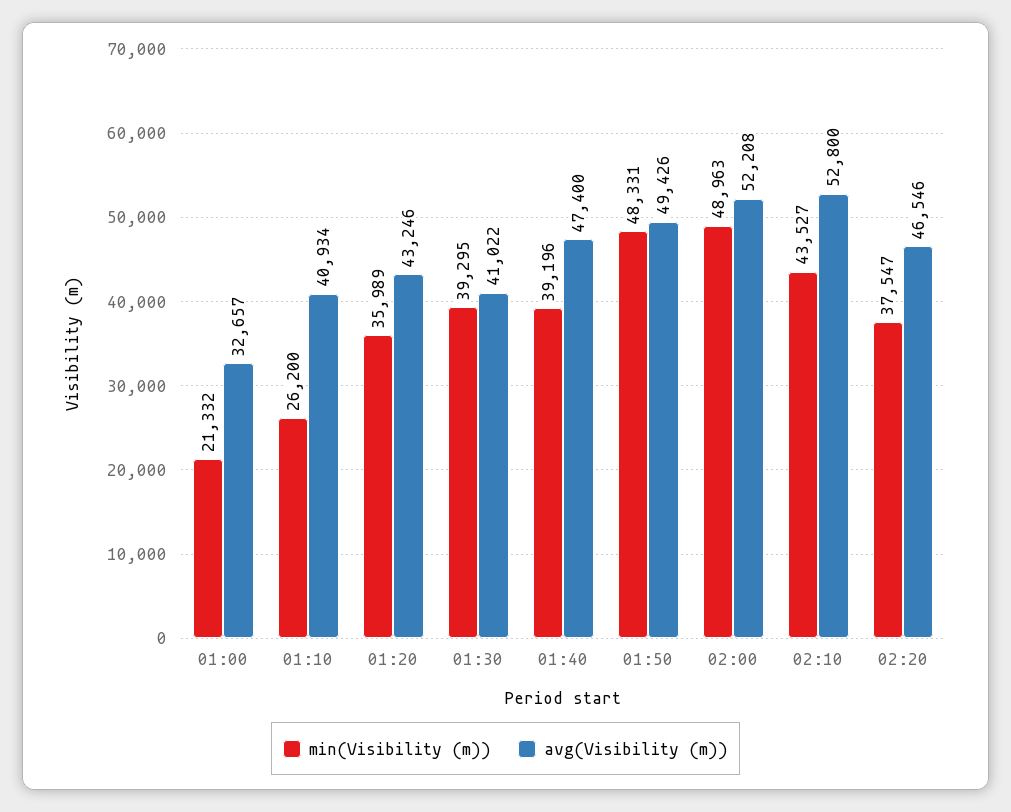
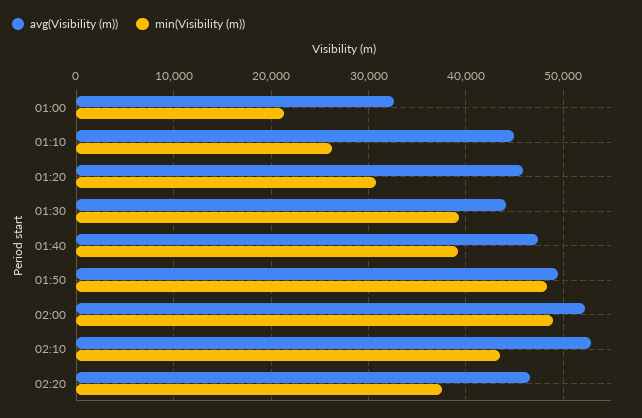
avg(Visibility (m)), 01:10: 40934 -> 45000
min(Visibility (m)), 01:20: 35989 -> 31000
avg(Visibility (m)), 01:20: 43246 -> 46000
avg(Visibility (m)), 01:30: 41022 -> 44000

